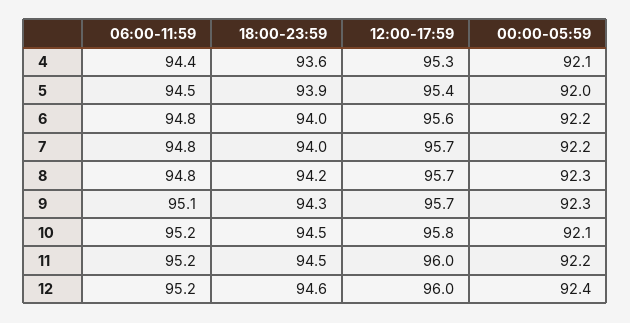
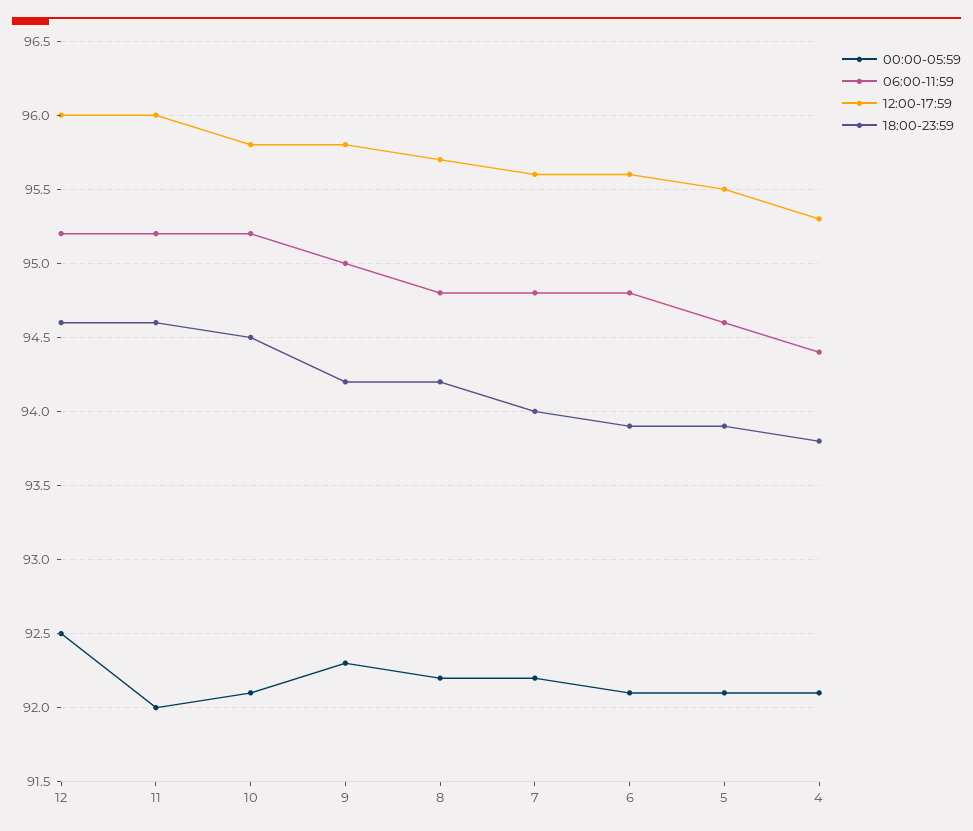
18:00-23:59, 4: 93.6 -> 93.8
06:00-11:59, 5: 94.5 -> 94.6
12:00-17:59, 5: 95.4 -> 95.5
00:00-05:59, 5: 92 -> 92.1
18:00-23:59, 6: 94 -> 93.9
00:00-05:59, 6: 92.2 -> 92.1
12:00-17:59, 7: 95.7 -> 95.6
00:00-05:59, 8: 92.3 -> 92.2
06:00-11:59, 9: 95.1 -> 95
18:00-23:59, 9: 94.3 -> 94.2
12:00-17:59, 9: 95.7 -> 95.8
18:00-23:59, 11: 94.5 -> 94.6
00:00-05:59, 11: 92.2 -> 92
00:00-05:59, 12: 92.4 -> 92.5

